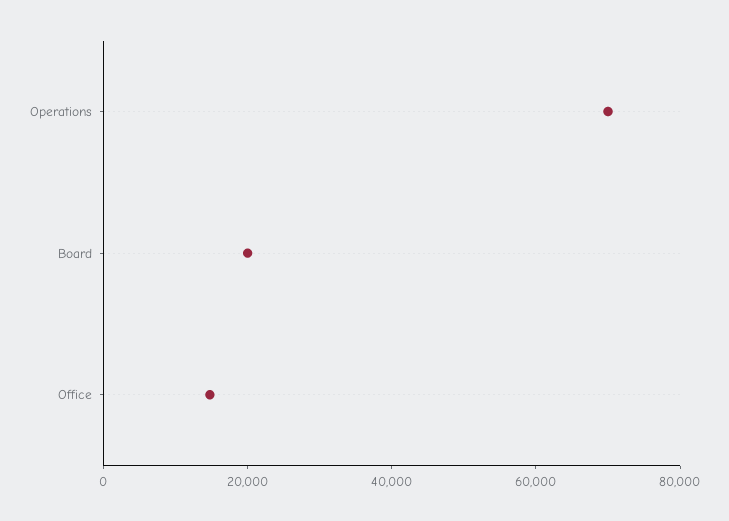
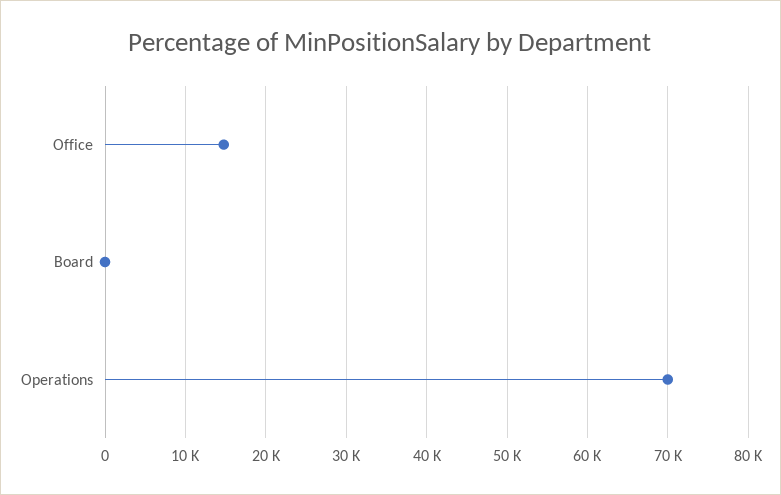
Board: 20000 -> 0

